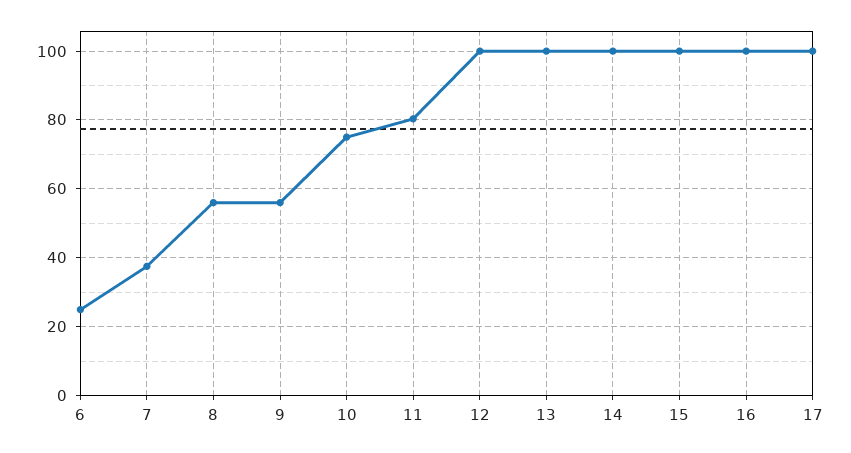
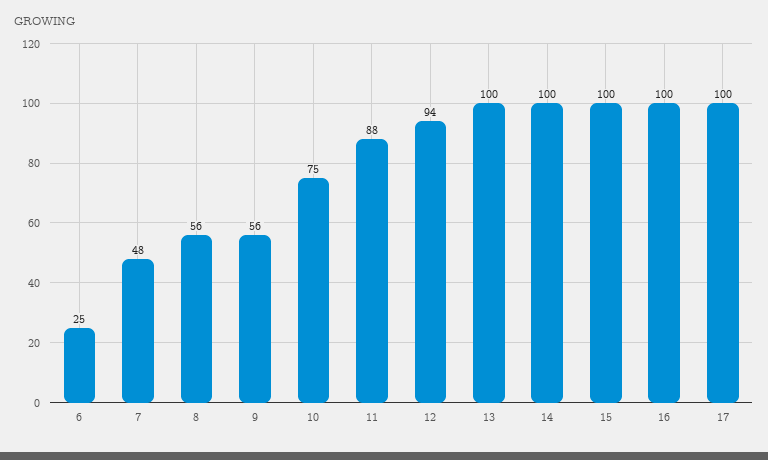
7: 38 -> 48
11: 80 -> 88
12: 100 -> 94

